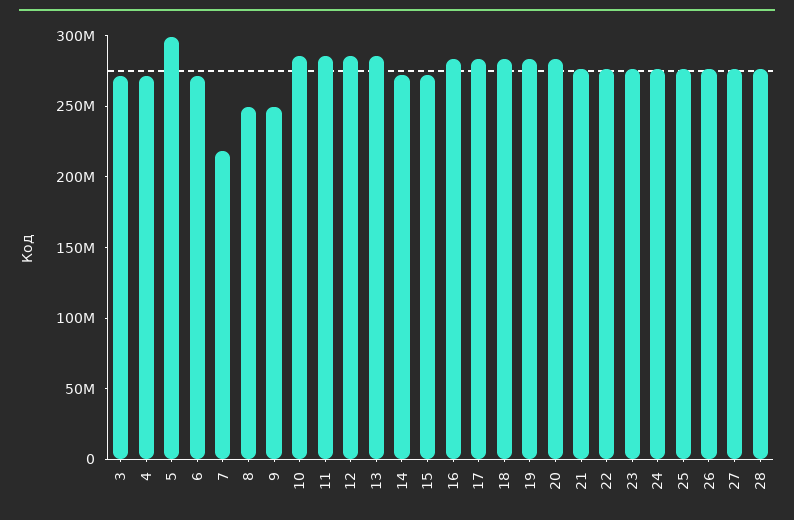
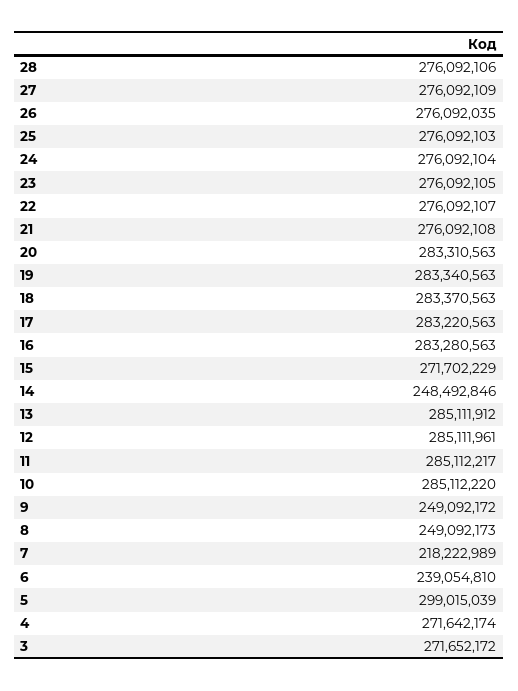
6: 270000000 -> 239054810
14: 270000000 -> 248492846

